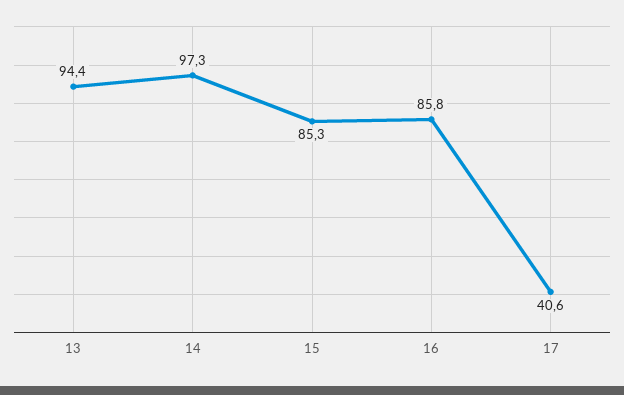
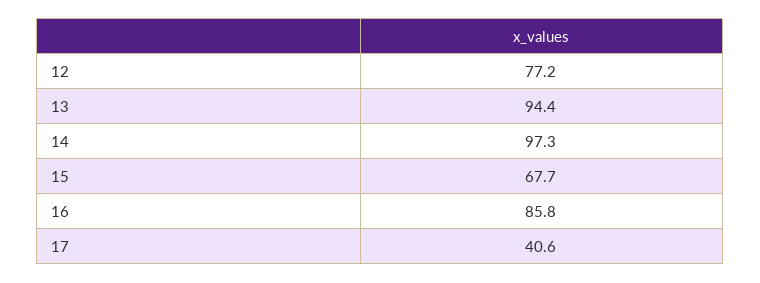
15: 85.3 -> 67.7
12: none -> 77.2

